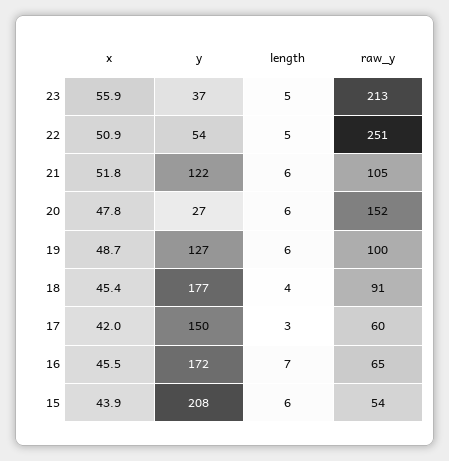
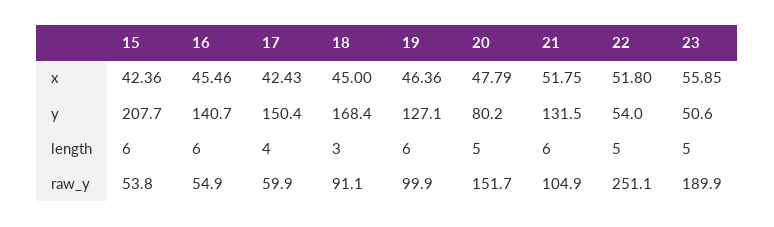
y, 23: 37 -> 50.6
raw_y, 23: 213 -> 189.9
x, 22: 50.9 -> 51.8
y, 21: 122 -> 131.5
y, 20: 27 -> 80.2
length, 20: 6 -> 5
x, 19: 48.7 -> 46.36
x, 18: 45.4 -> 45
y, 18: 177 -> 168.4
length, 18: 4 -> 3
x, 17: 42 -> 42.43
length, 17: 3 -> 4
y, 16: 172 -> 140.7
length, 16: 7 -> 6
raw_y, 16: 65 -> 54.9
x, 15: 43.9 -> 42.36

